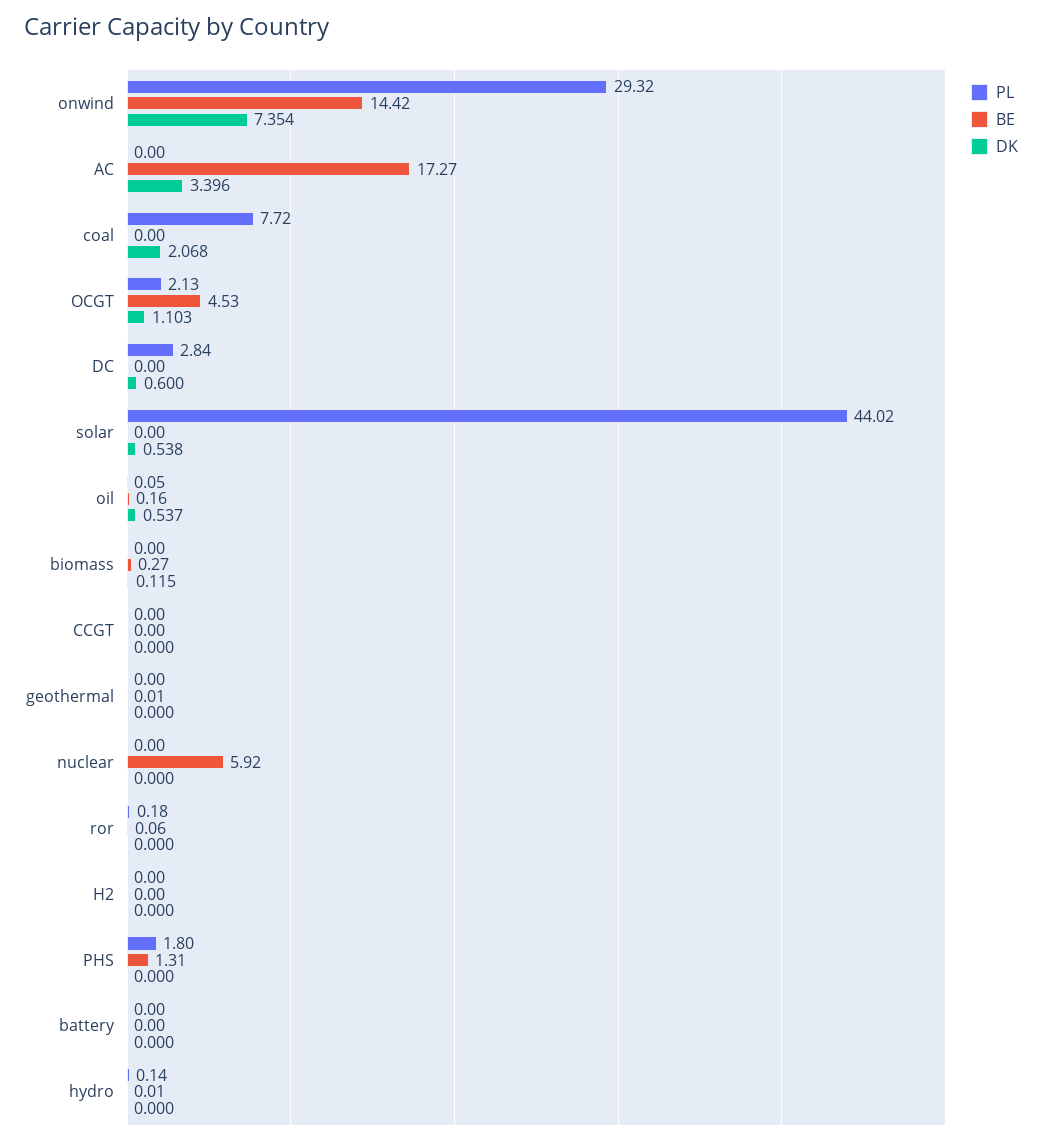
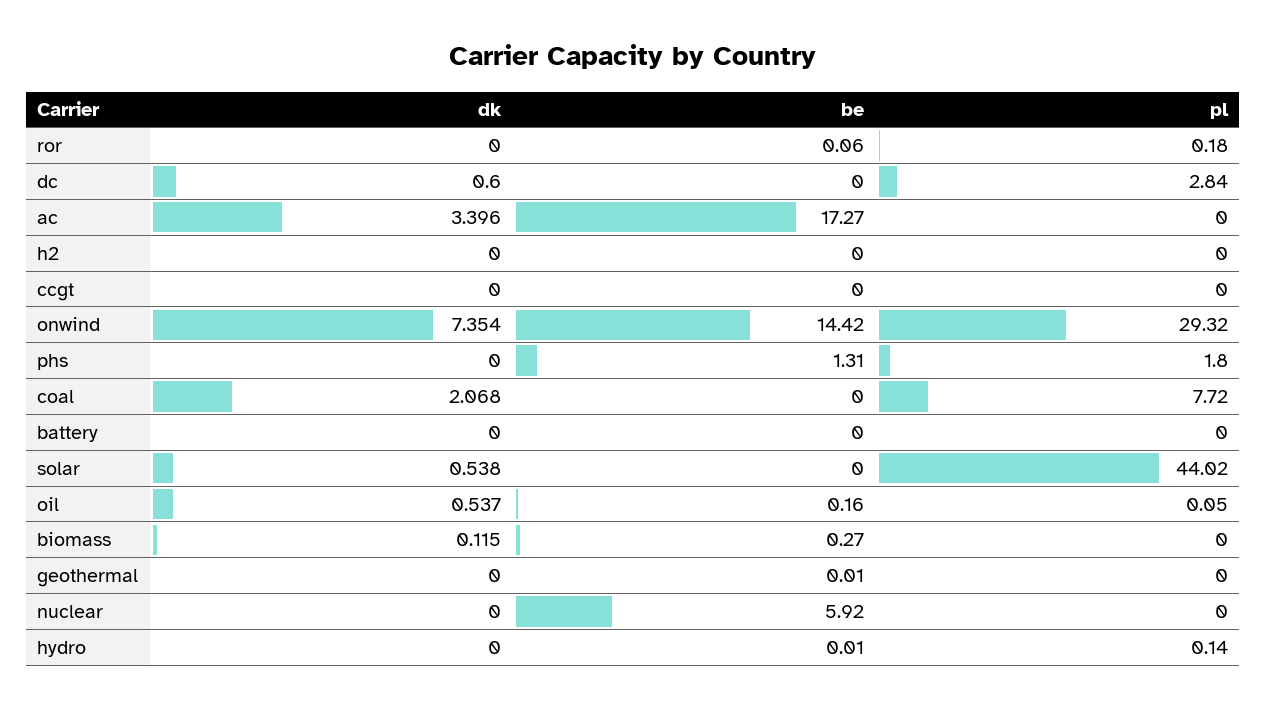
PL, OCGT: 2.13 -> none
BE, OCGT: 4.53 -> none
DK, OCGT: 1.103 -> none

